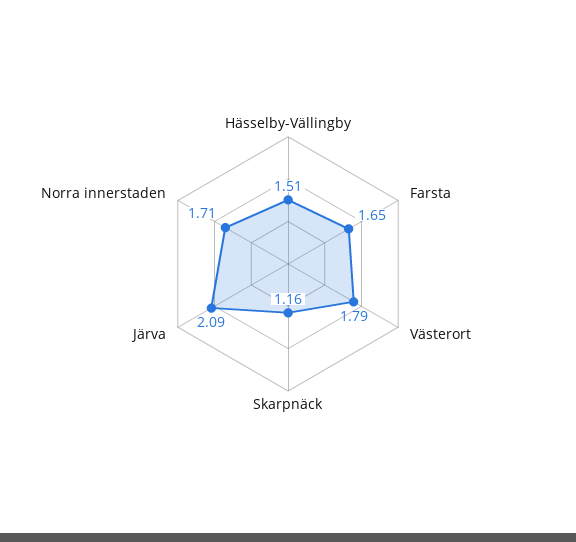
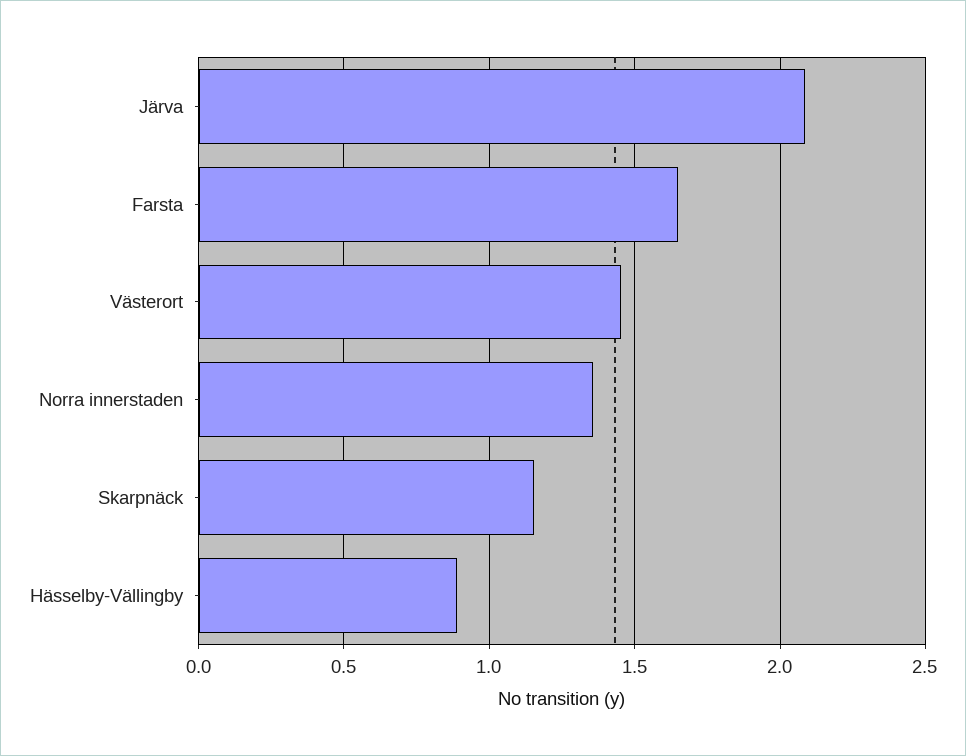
Hässelby-Vällingby: 1.51 -> 0.9
Västerort: 1.79 -> 1.45
Norra innerstaden: 1.71 -> 1.35

